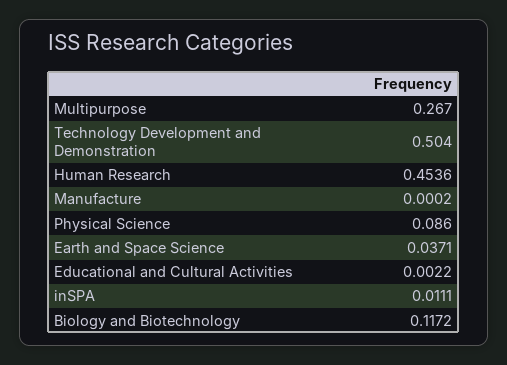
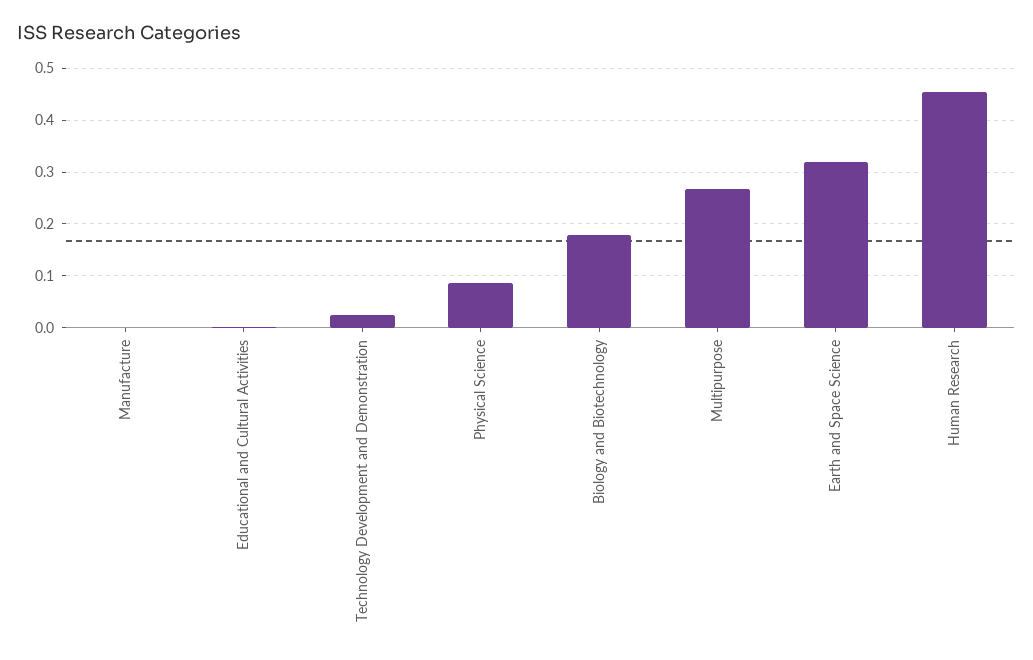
Technology Development and Demonstration: 0.504 -> 0.02
Earth and Space Science: 0.0371 -> 0.32
inSPA: 0.0111 -> none
Biology and Biotechnology: 0.1172 -> 0.18

